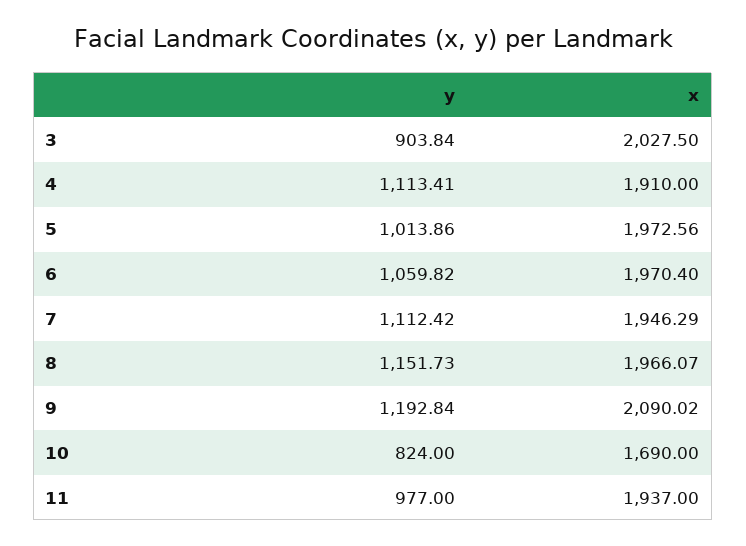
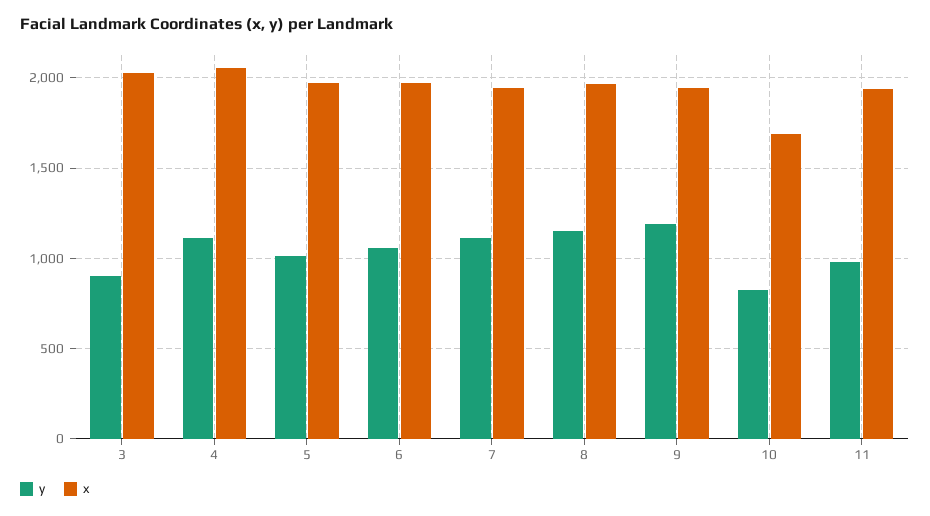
x, 4: 1910 -> 2050
x, 9: 2090.02 -> 1950

